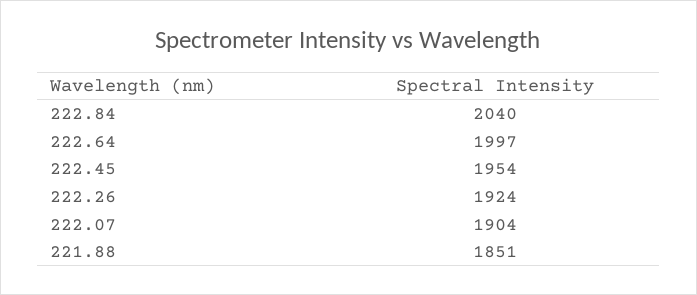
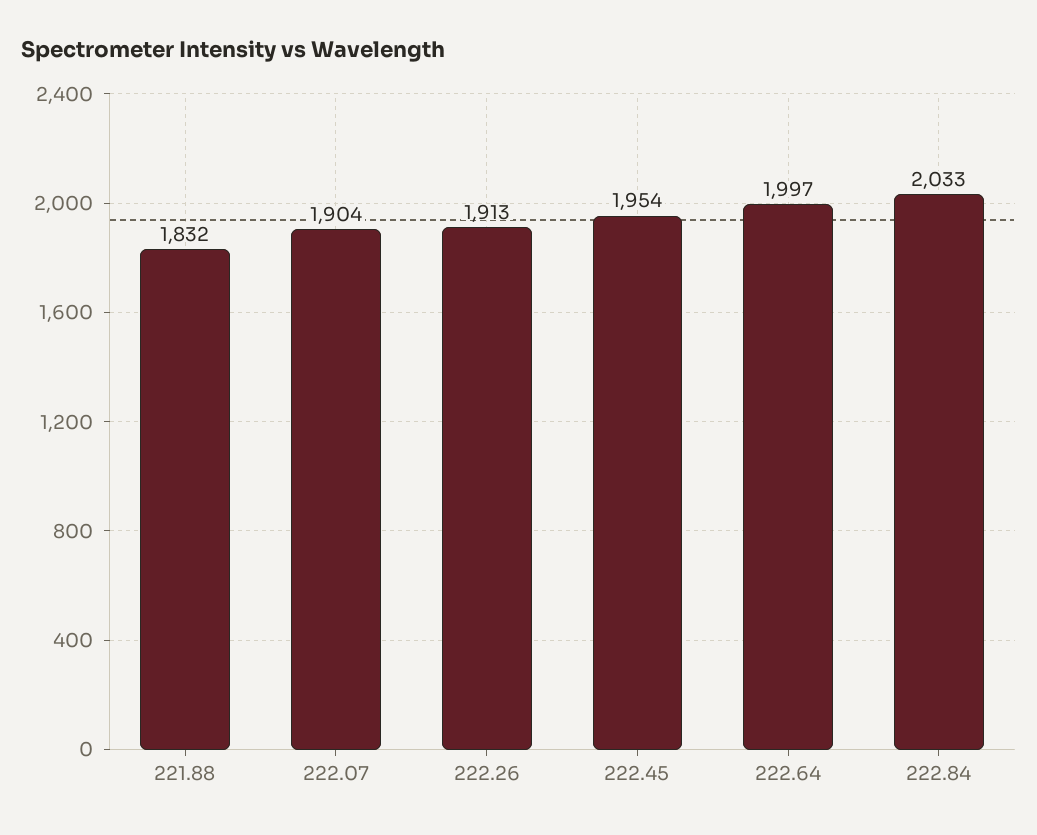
222.84: 2040 -> 2033
222.26: 1924 -> 1913
221.88: 1851 -> 1832

